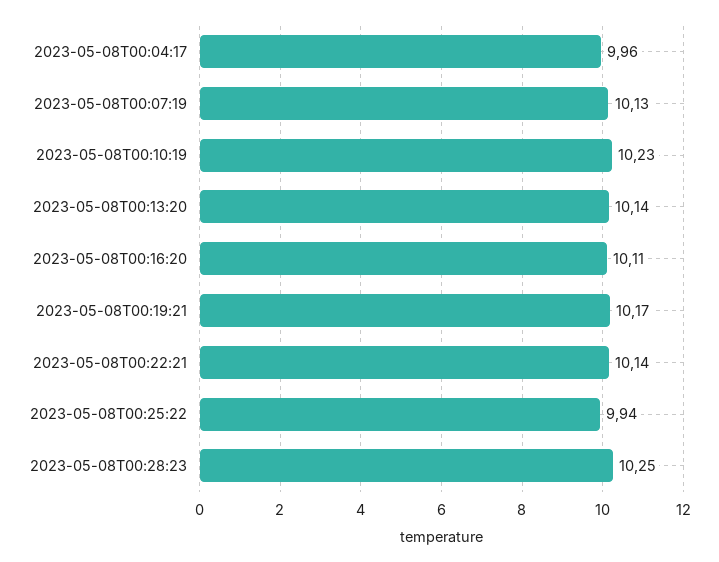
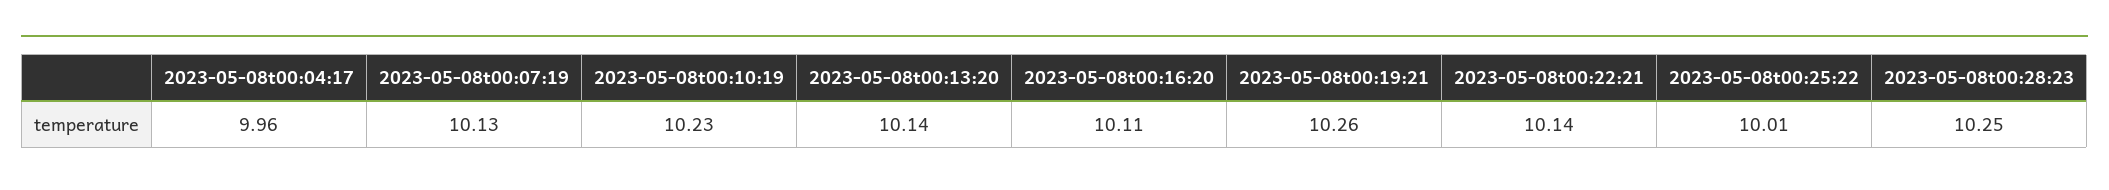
2023-05-08T00:19:21: 10.17 -> 10.26
2023-05-08T00:25:22: 9.94 -> 10.01

